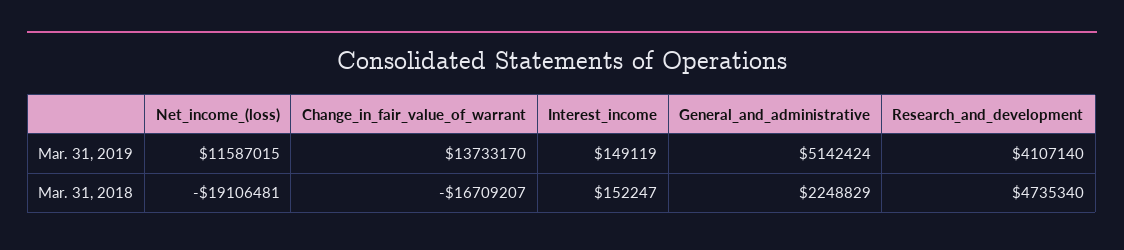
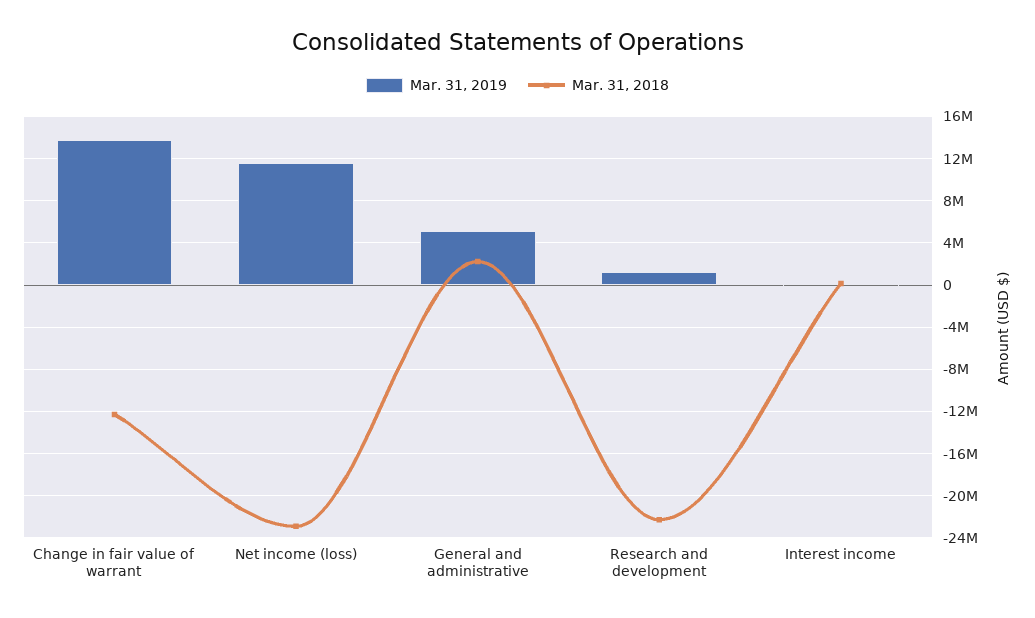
Mar. 31, 2019, Research_and_development: 4107140 -> 1000000
Mar. 31, 2018, Net_income_(loss): -19106481 -> -23000000
Mar. 31, 2018, Change_in_fair_value_of_warrant: -16709207 -> -12000000
Mar. 31, 2018, Research_and_development: 4735340 -> -22000000

